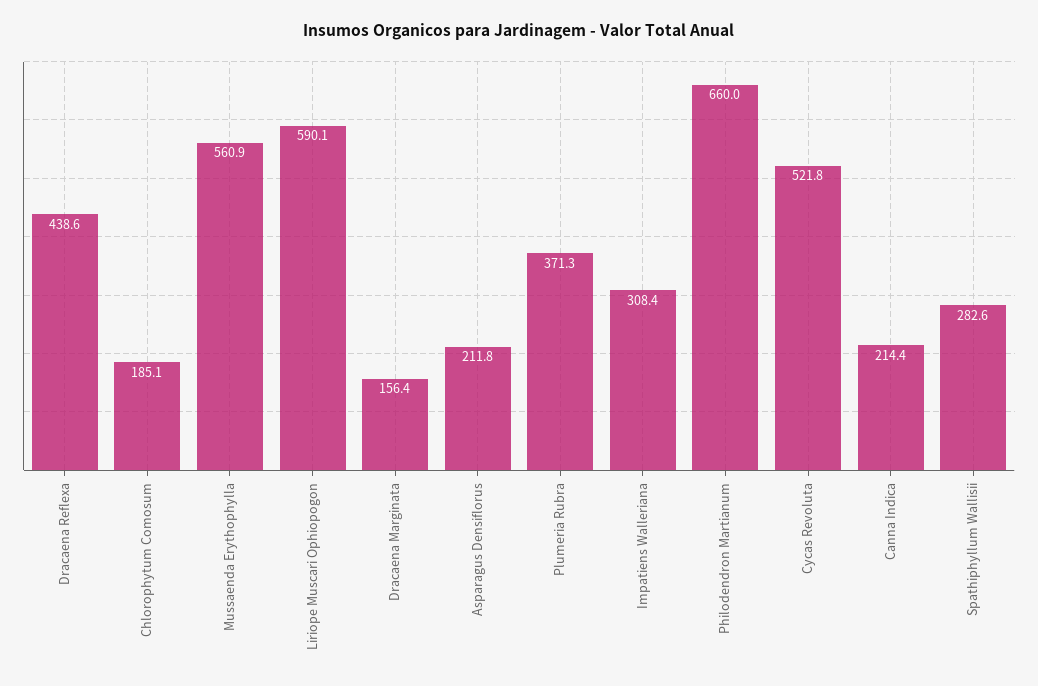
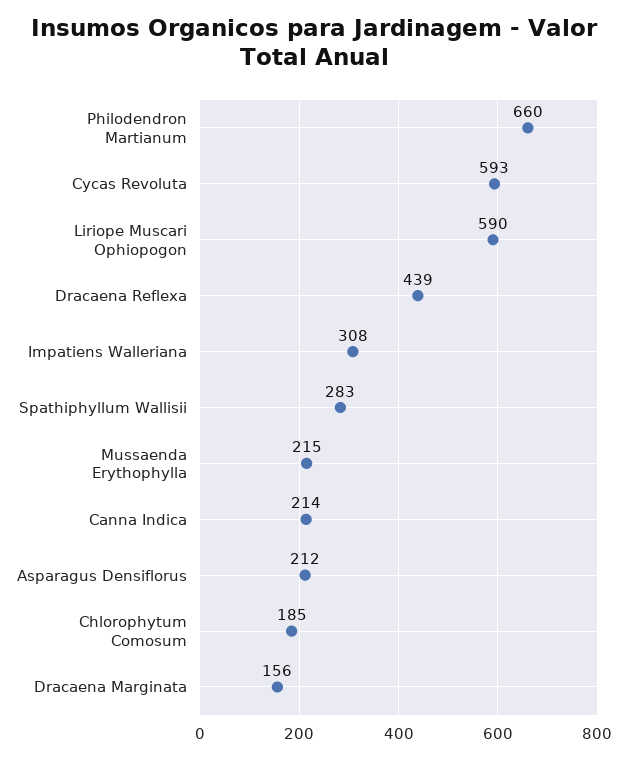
Mussaenda Erythophylla: 560.9 -> 215
Plumeria Rubra: 371.3 -> none
Cycas Revoluta: 521.8 -> 593

